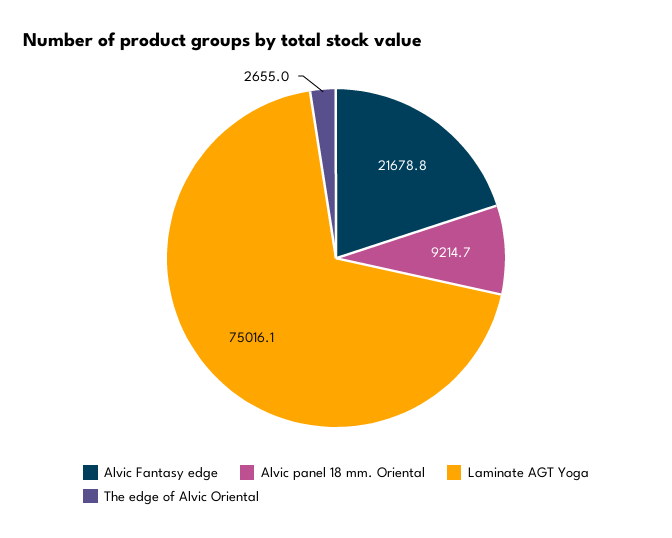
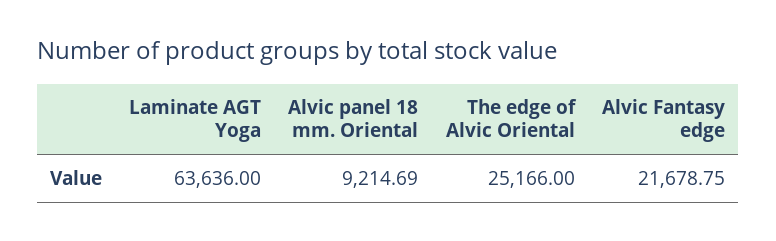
Laminate AGT Yoga: 75016.1 -> 63636
The edge of Alvic Oriental: 2655 -> 25166

